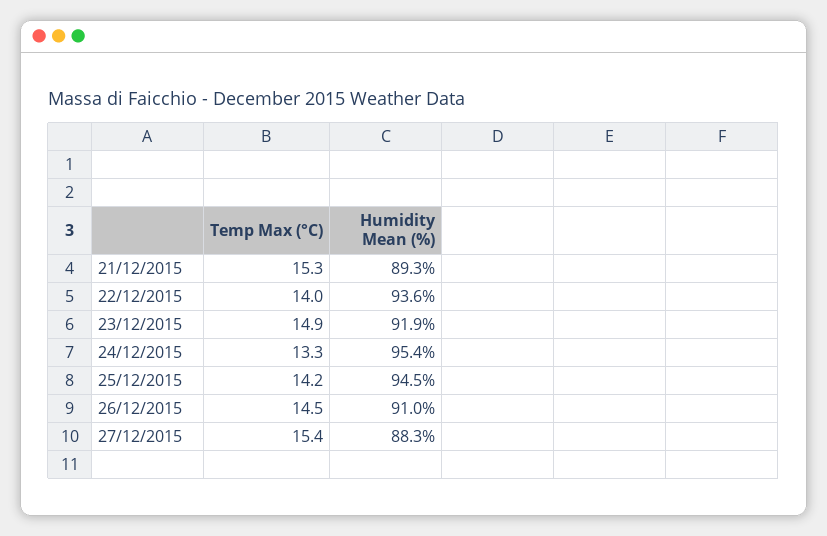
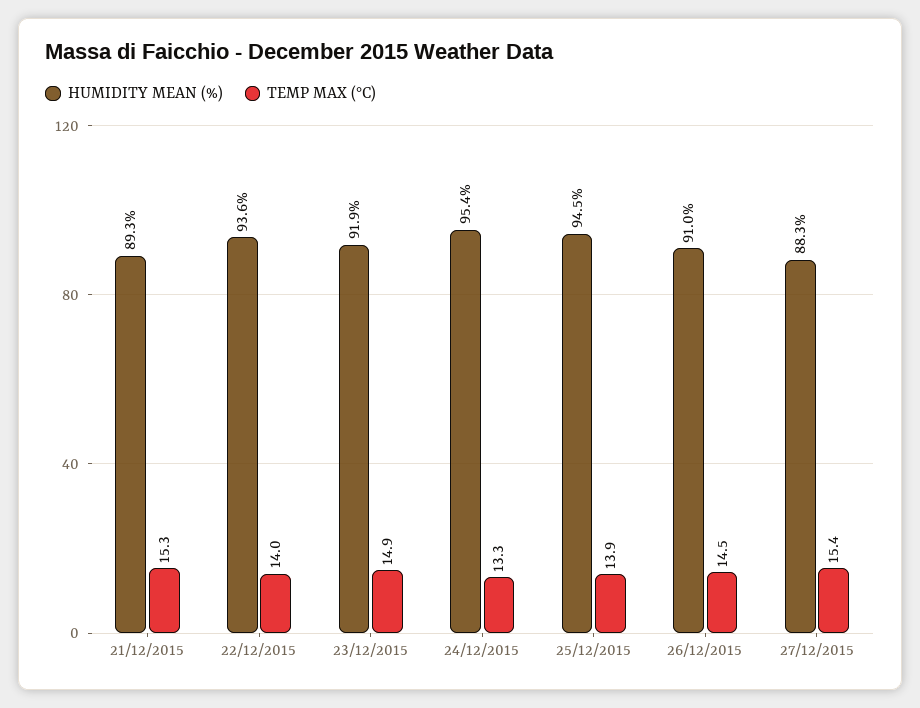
Temp Max (°C), 25/12/2015: 14.2 -> 13.9

